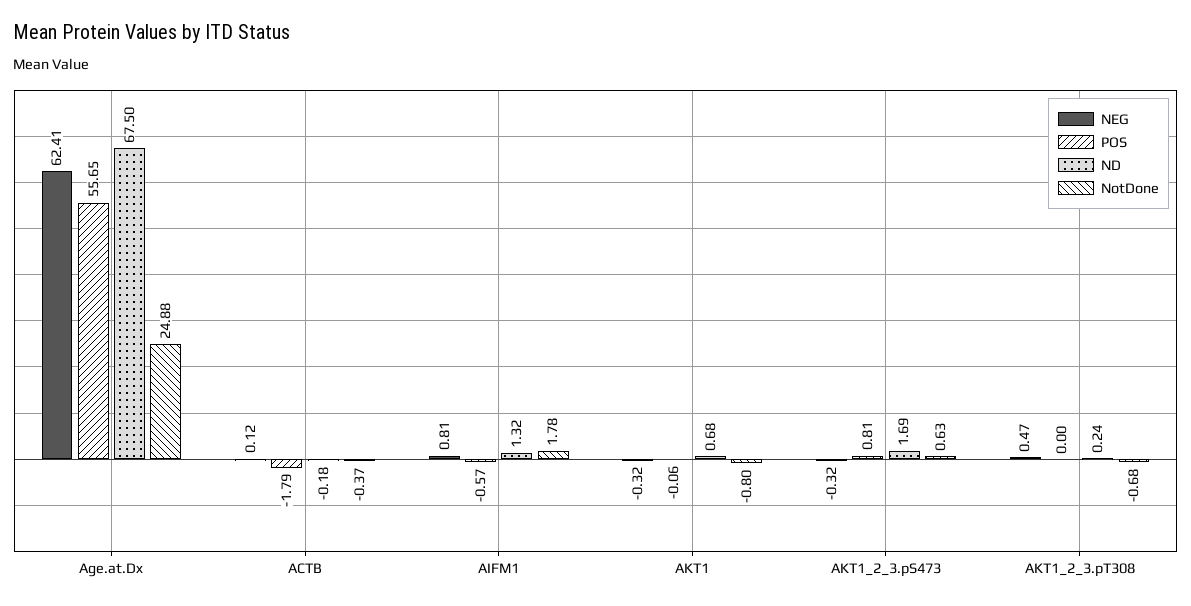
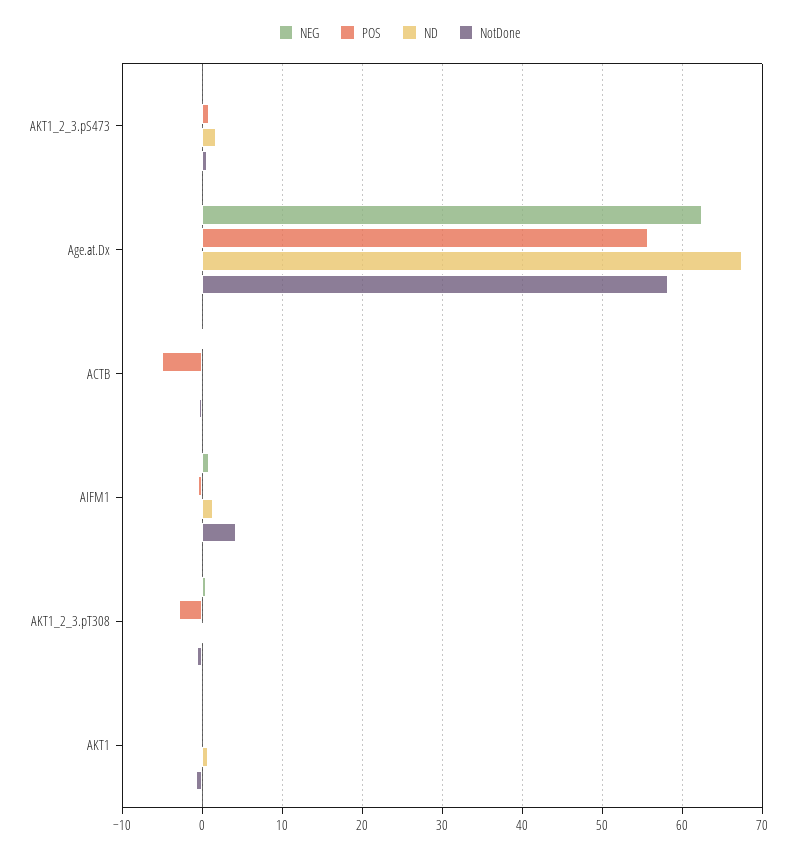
NotDone, Age.at.Dx: 24.88 -> 58
POS, ACTB: -1.79 -> -5
NotDone, AIFM1: 1.78 -> 4
POS, AKT1_2_3.pT308: 0 -> -3

